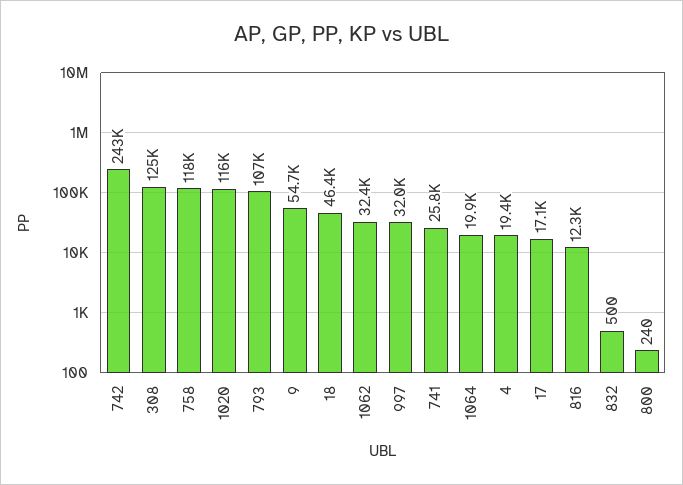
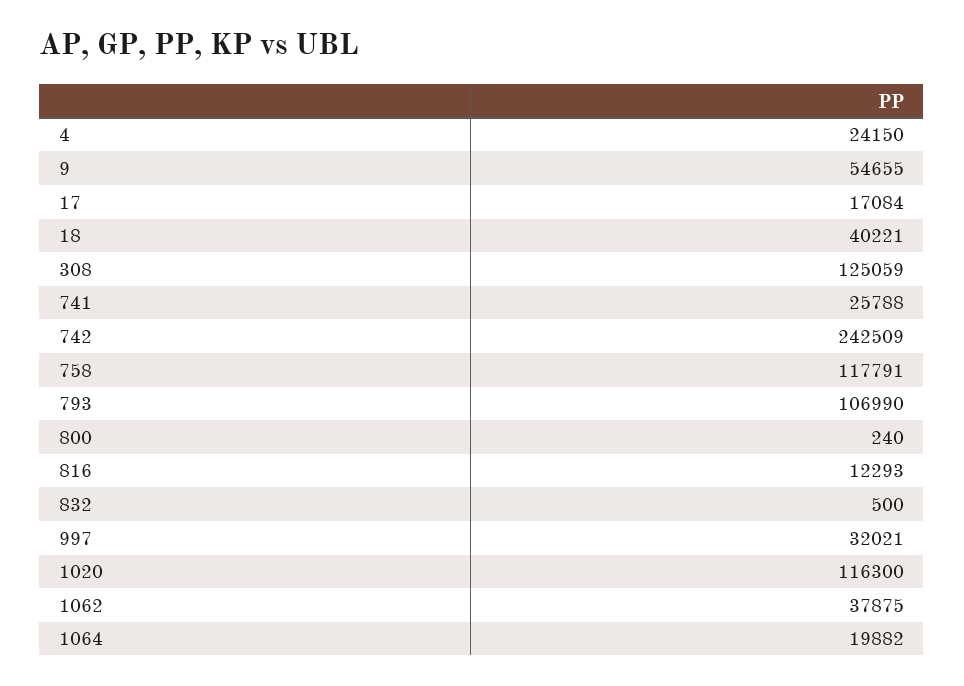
18: 46400 -> 40221
1062: 32400 -> 37875
4: 19400 -> 24150

